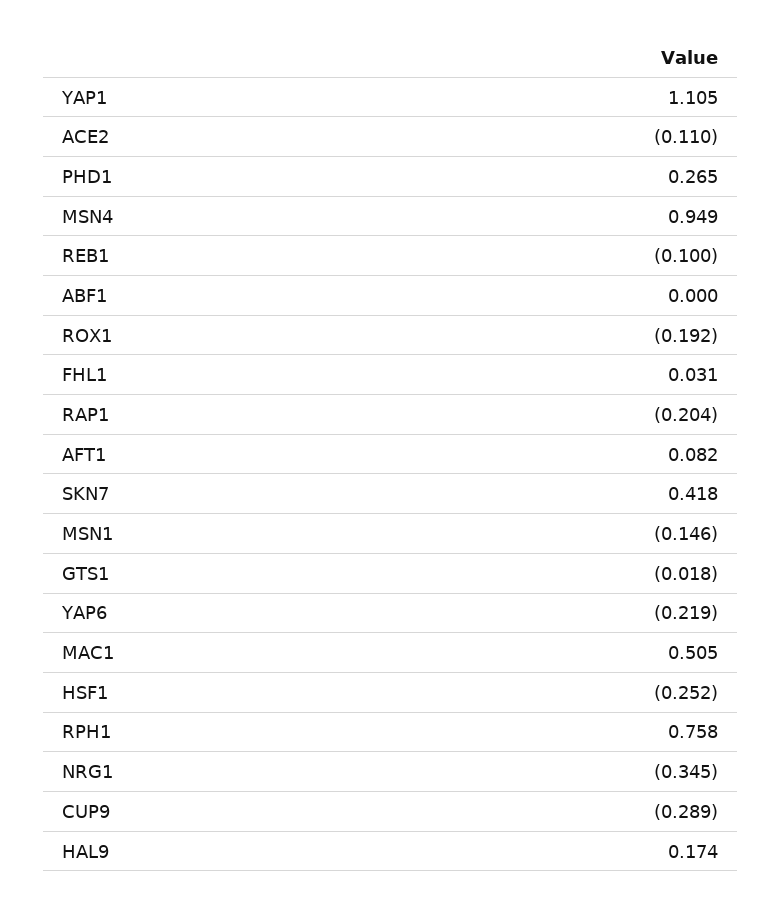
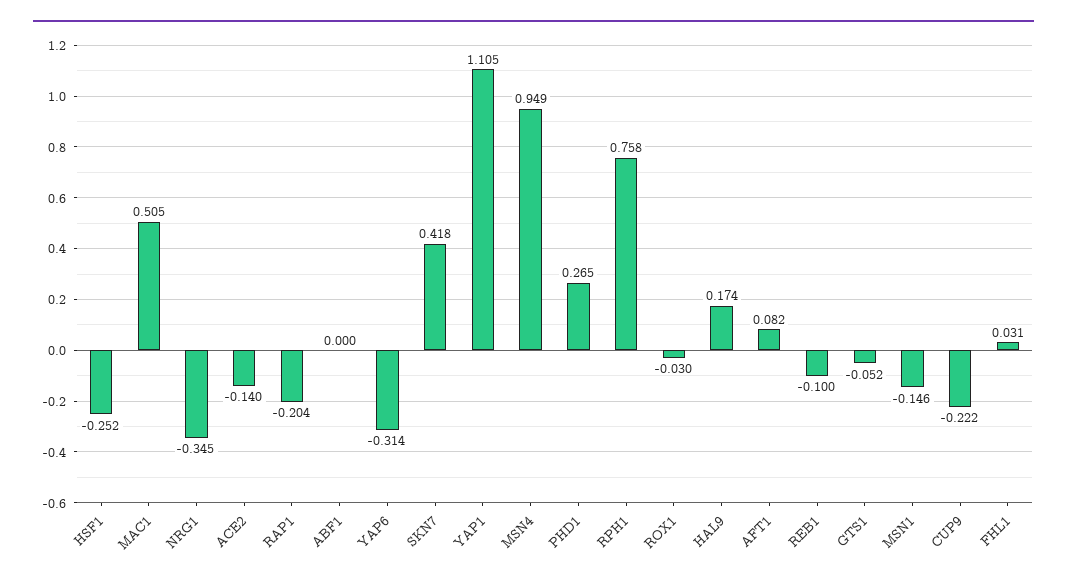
ACE2: -0.11 -> -0.14
ROX1: -0.192 -> -0.03
GTS1: -0.018 -> -0.052
YAP6: -0.219 -> -0.314
CUP9: -0.289 -> -0.222

